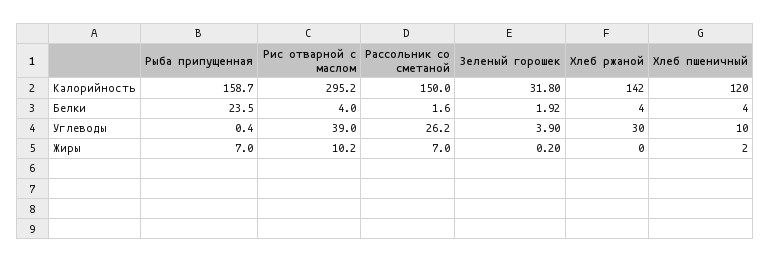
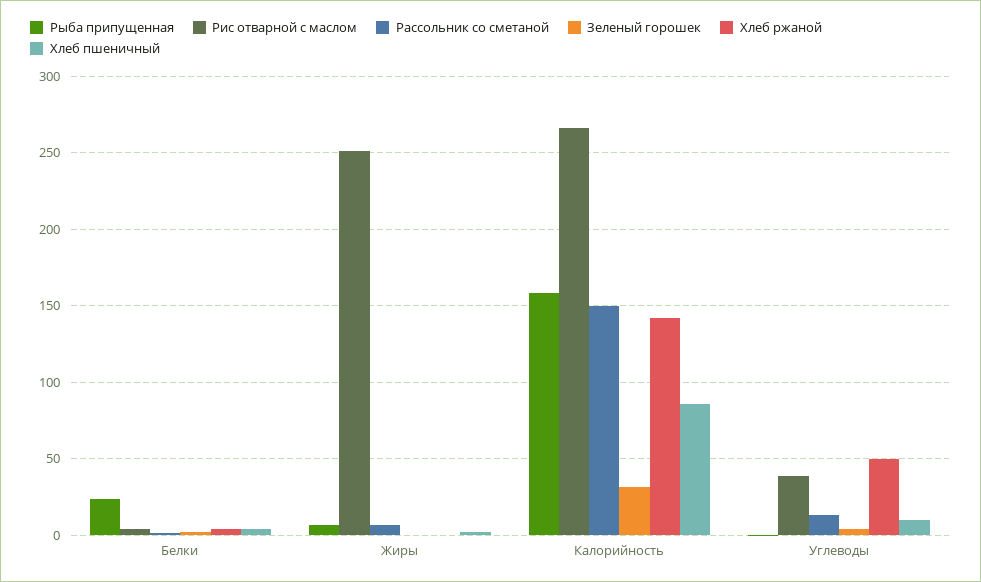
Рис отварной с маслом, Калорийность: 295.2 -> 265
Хлеб пшеничный, Калорийность: 120 -> 85
Рассольник со сметаной, Углеводы: 26.2 -> 15
Хлеб ржаной, Углеводы: 30 -> 50
Рис отварной с маслом, Жиры: 10.2 -> 250

